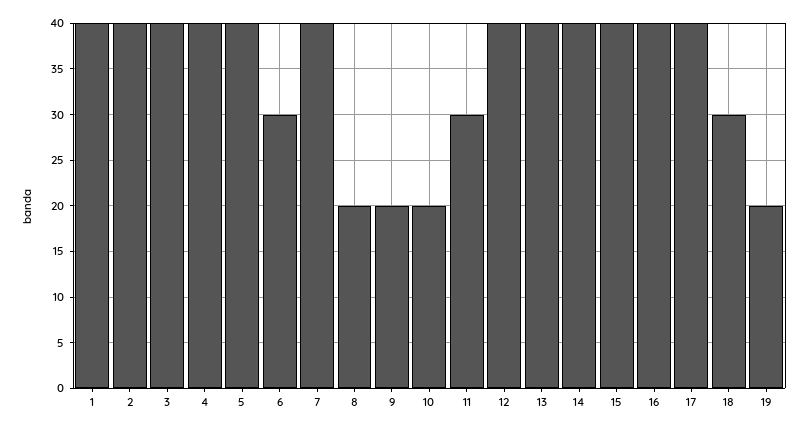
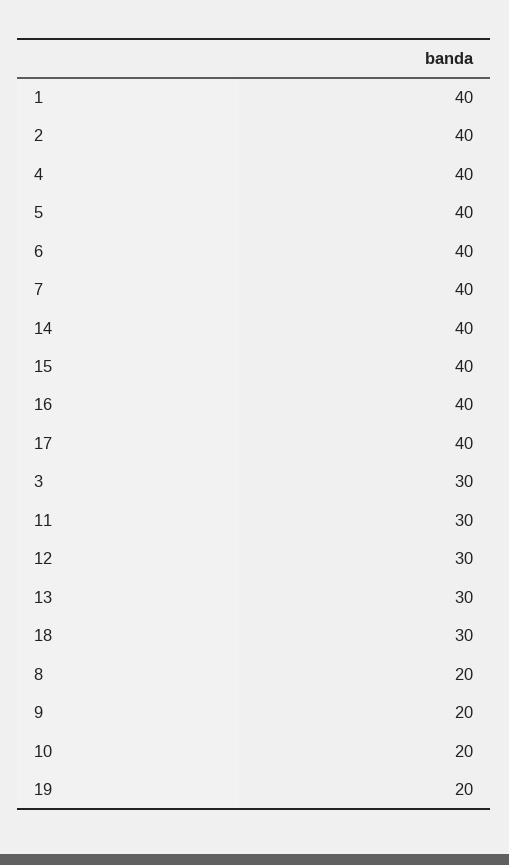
3: 40 -> 30
6: 30 -> 40
12: 40 -> 30
13: 40 -> 30

